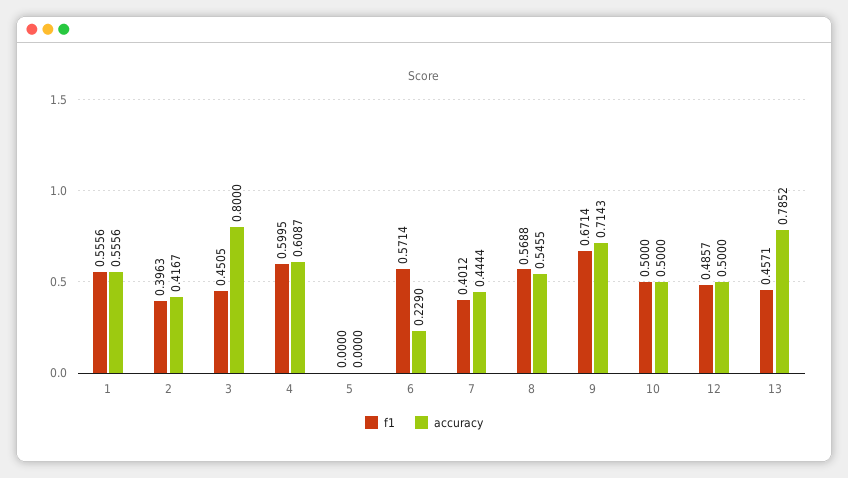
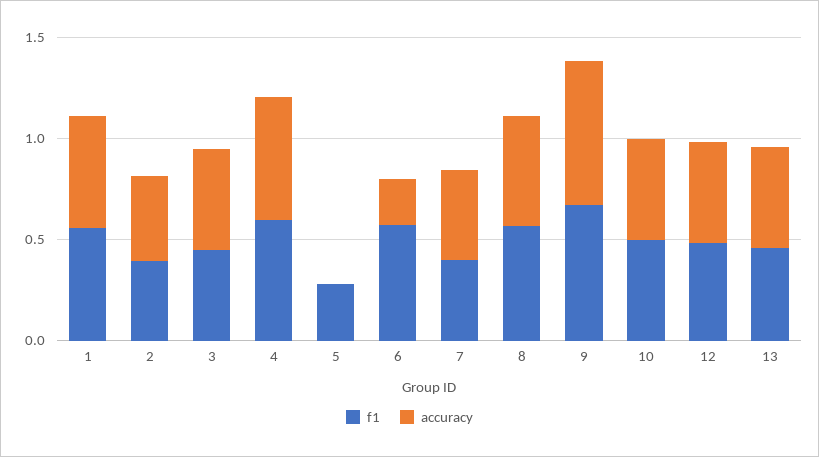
accuracy, 3: 0.8 -> 0.5
f1, 5: 0 -> 0.3
accuracy, 13: 0.7852 -> 0.5

